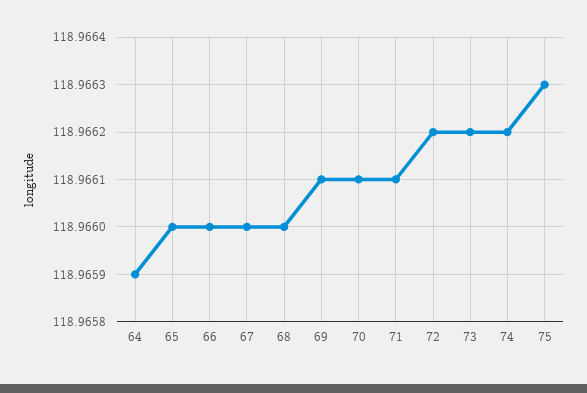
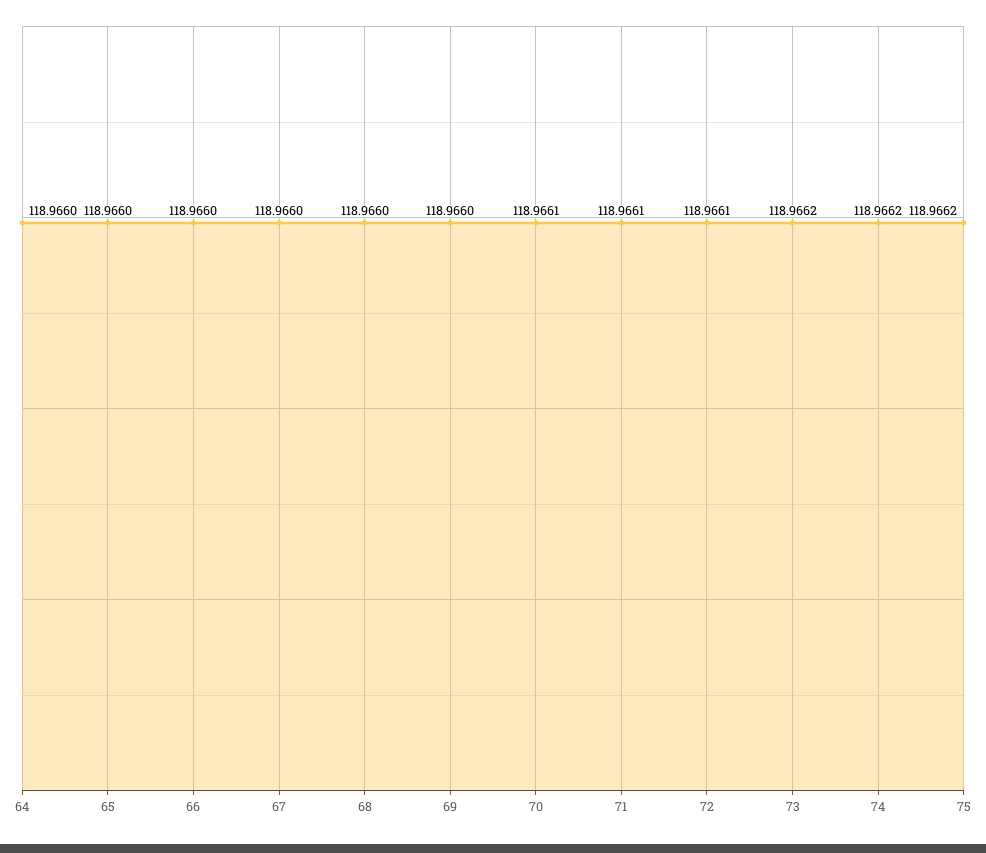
64: 118.9659 -> 118.966
69: 118.9661 -> 118.966
72: 118.9662 -> 118.9661
75: 118.9663 -> 118.9662

